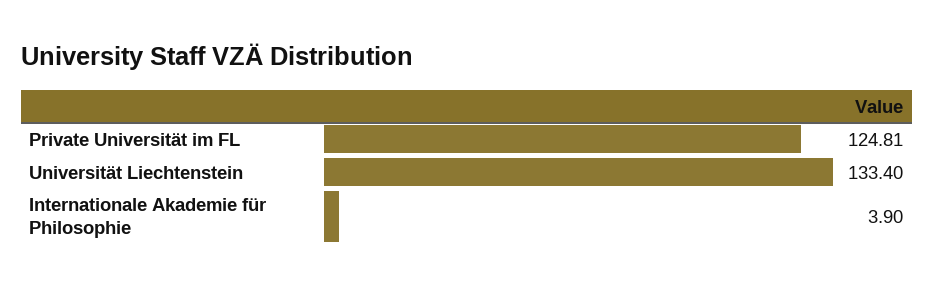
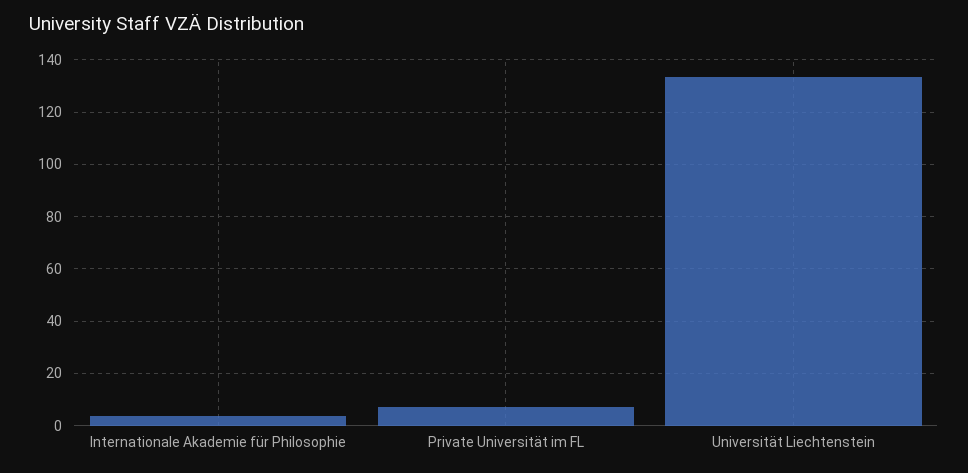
Private Universität im FL: 124.81 -> 7.5

